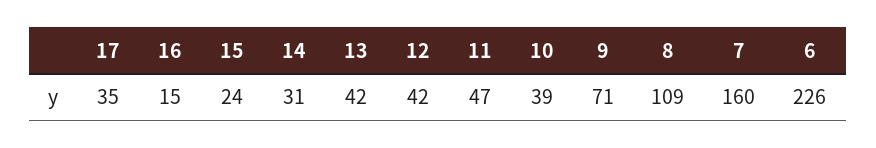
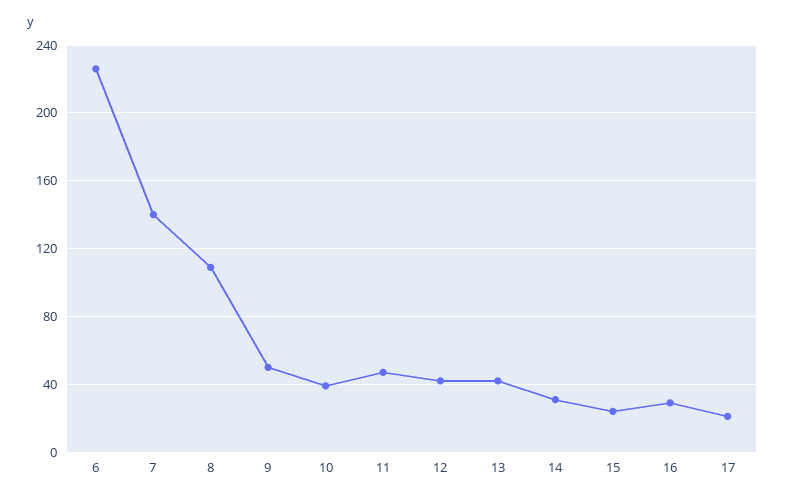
17: 35 -> 20
16: 15 -> 30
9: 71 -> 50
7: 160 -> 140

